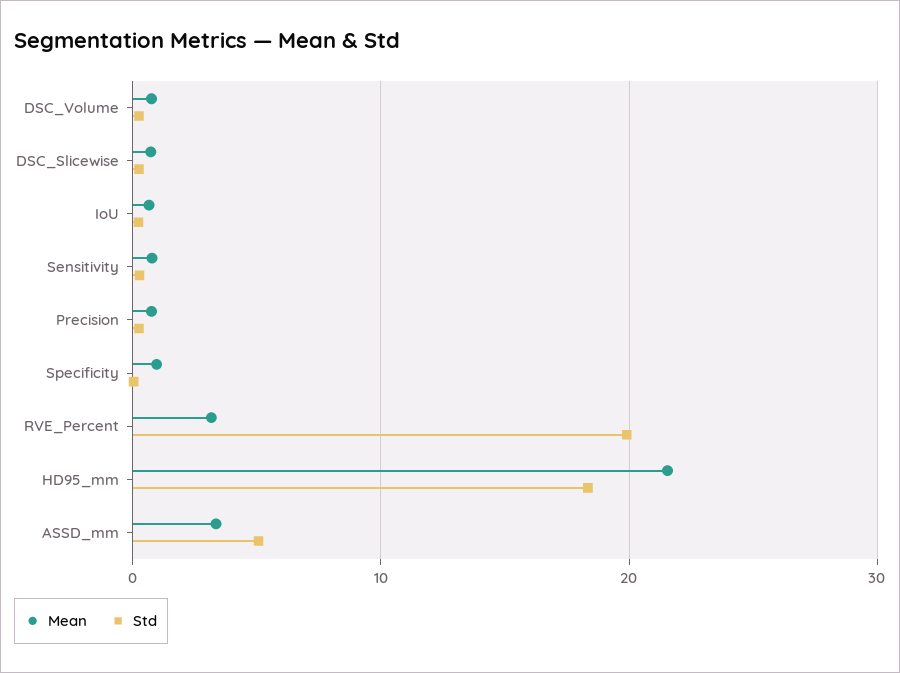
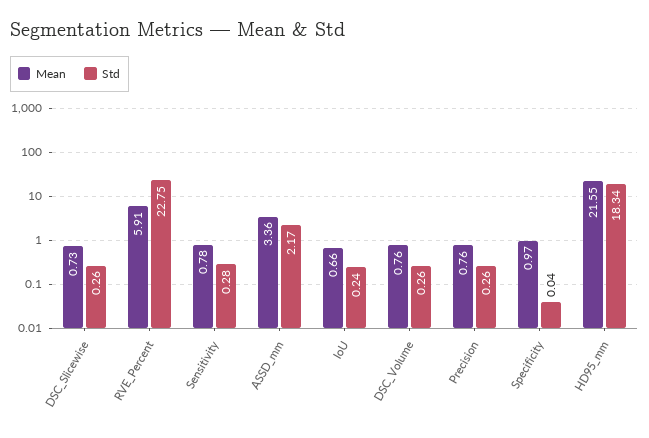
Mean, RVE_Percent: 3 -> 5.91
Std, RVE_Percent: 20 -> 22.75
Std, ASSD_mm: 5 -> 2.17

